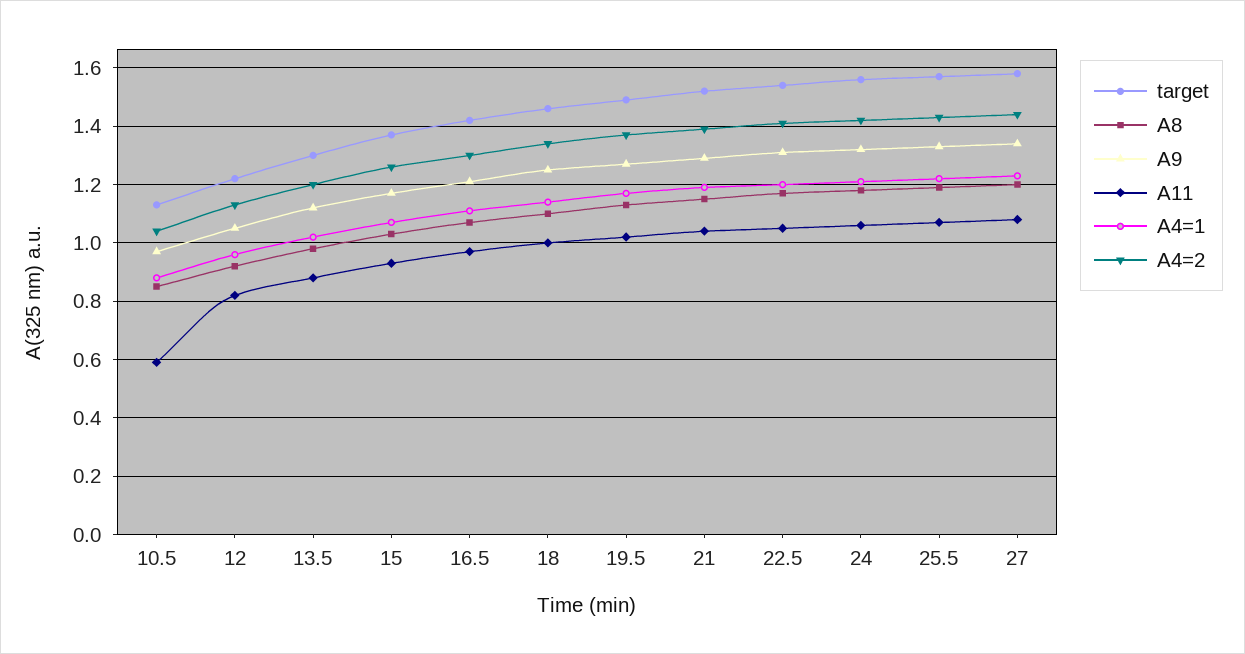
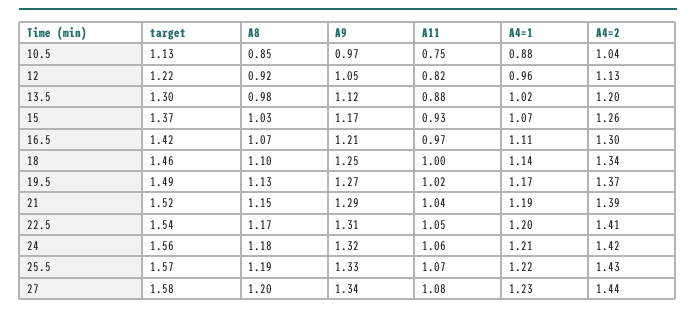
A11, 10.5: 0.6 -> 0.75

